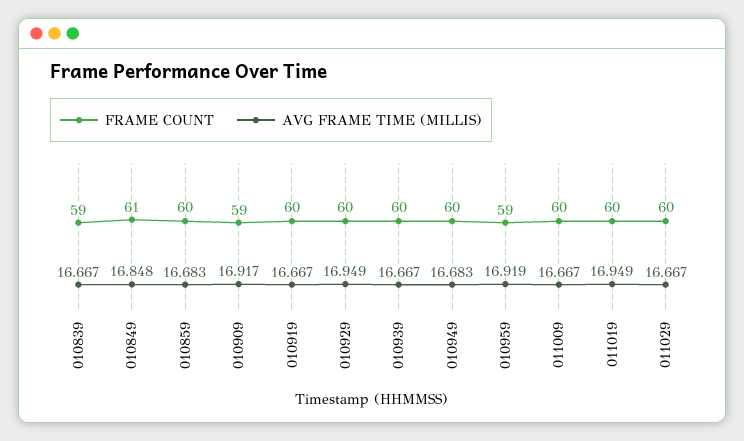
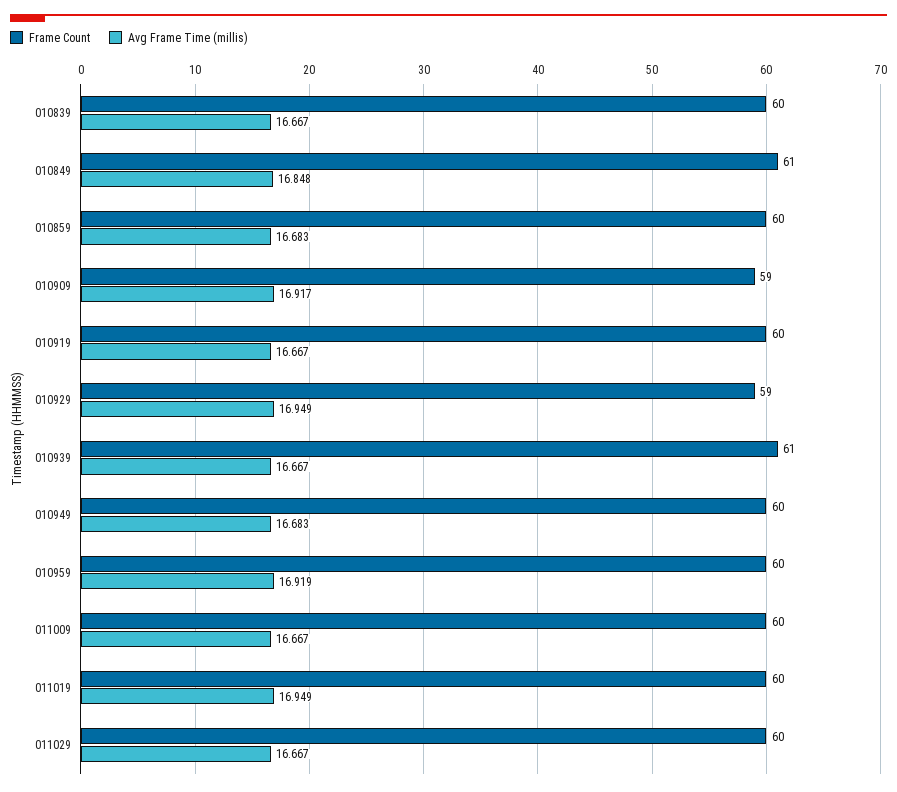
FRAME COUNT, 010839: 59 -> 60
FRAME COUNT, 010929: 60 -> 59
FRAME COUNT, 010939: 60 -> 61
FRAME COUNT, 010959: 59 -> 60

